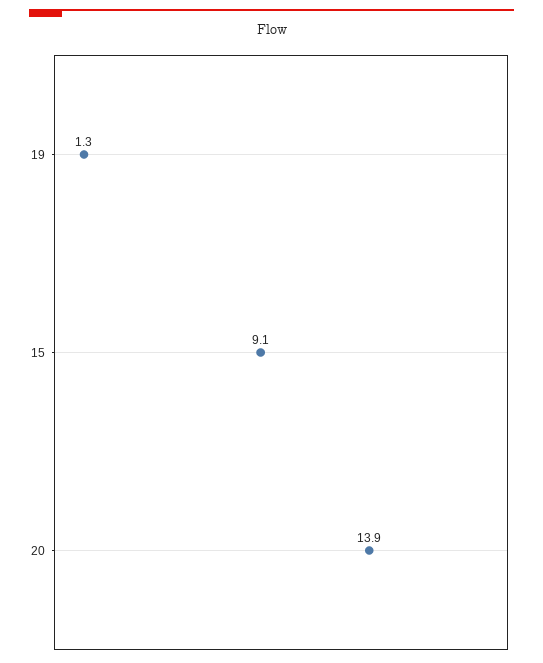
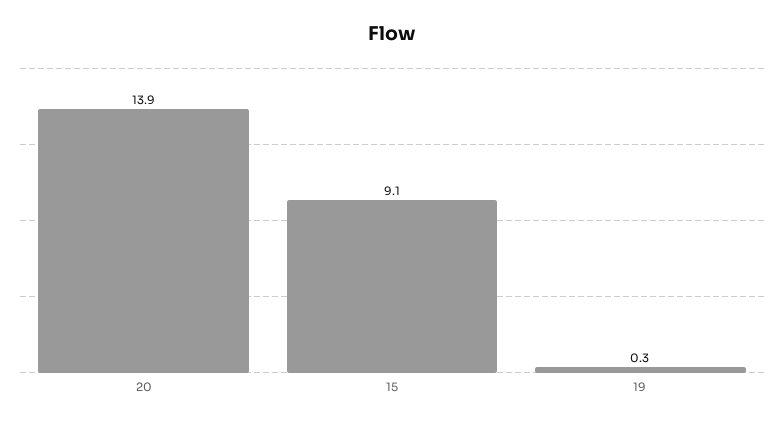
19: 1.3 -> 0.3

